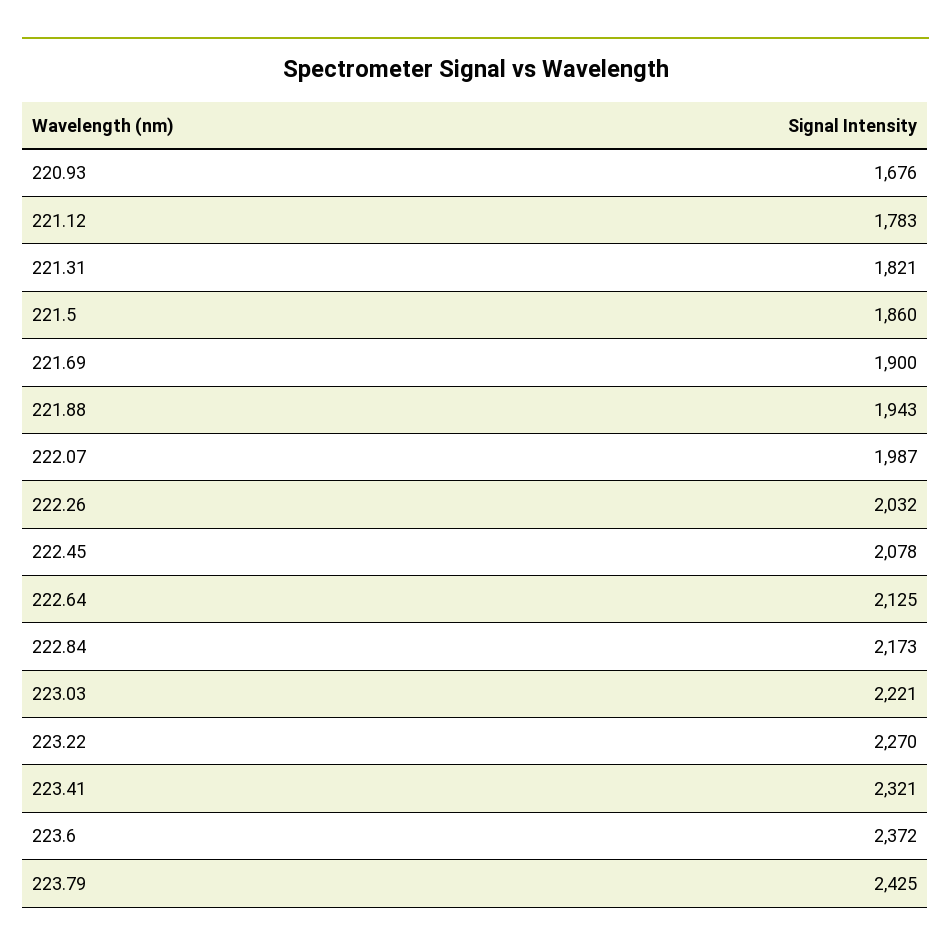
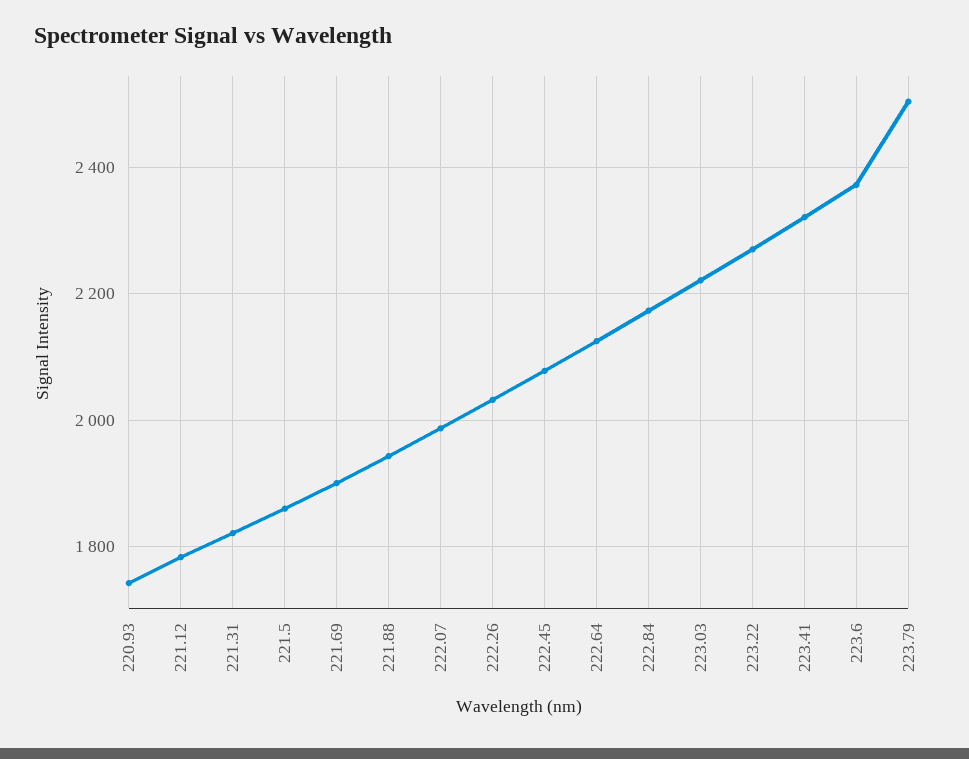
220.93: 1676 -> 1740
223.79: 2425 -> 2500

